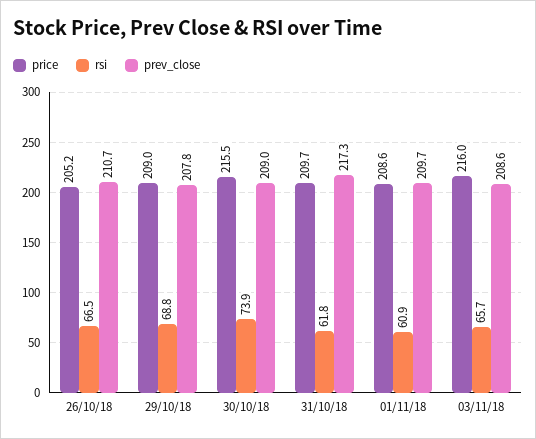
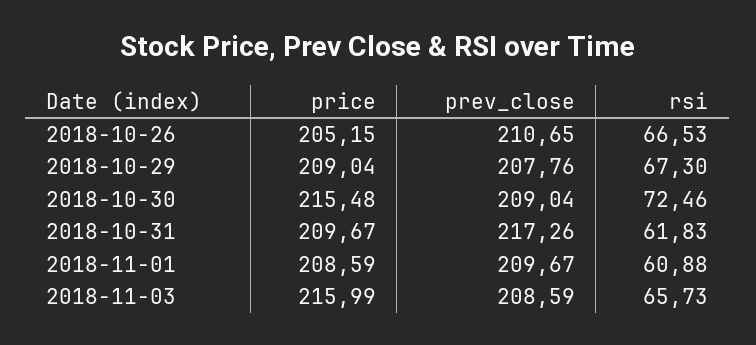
rsi, 29/10/18: 68.8 -> 67.3
rsi, 30/10/18: 73.9 -> 72.46

